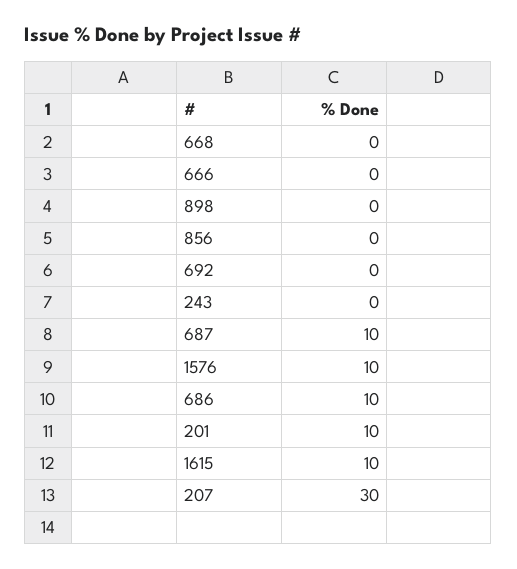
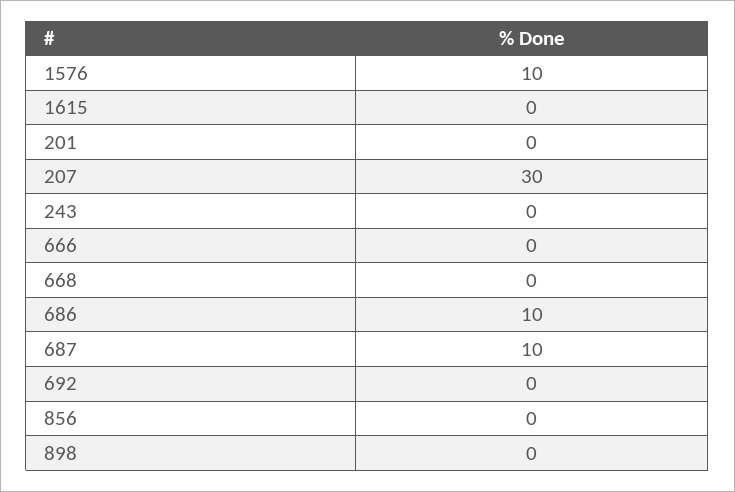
201: 10 -> 0
1615: 10 -> 0

